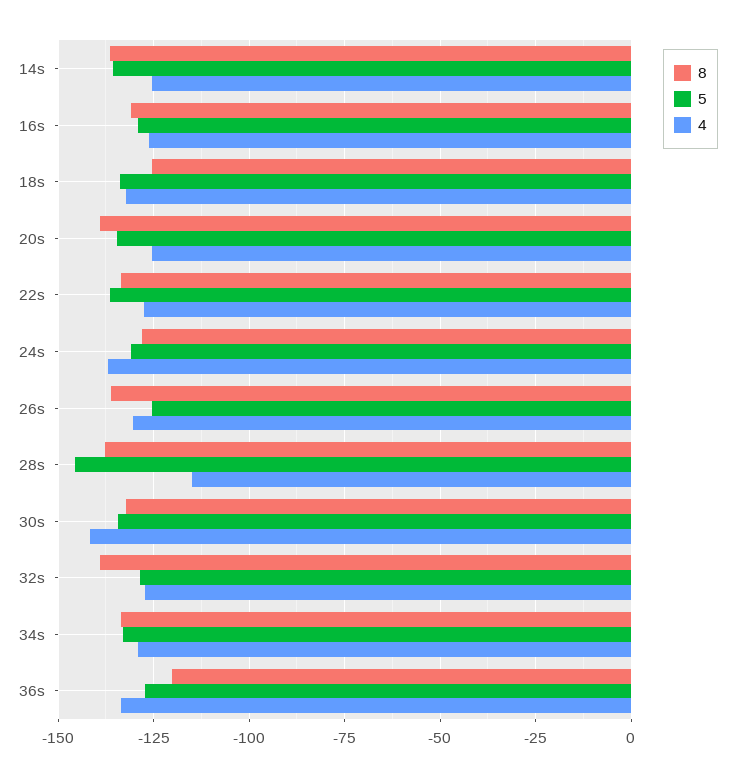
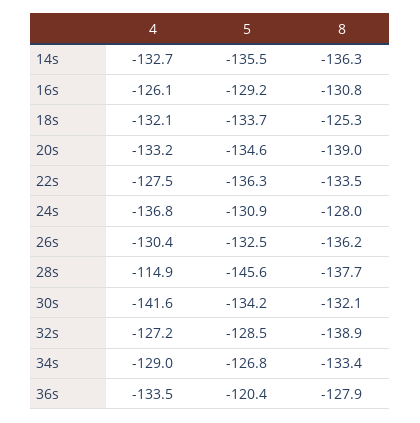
4, 14s: -125 -> -132.7
4, 20s: -125 -> -133.2
5, 26s: -125 -> -132.5
5, 34s: -132.5 -> -126.8
8, 36s: -120 -> -127.9
5, 36s: -127.5 -> -120.4

